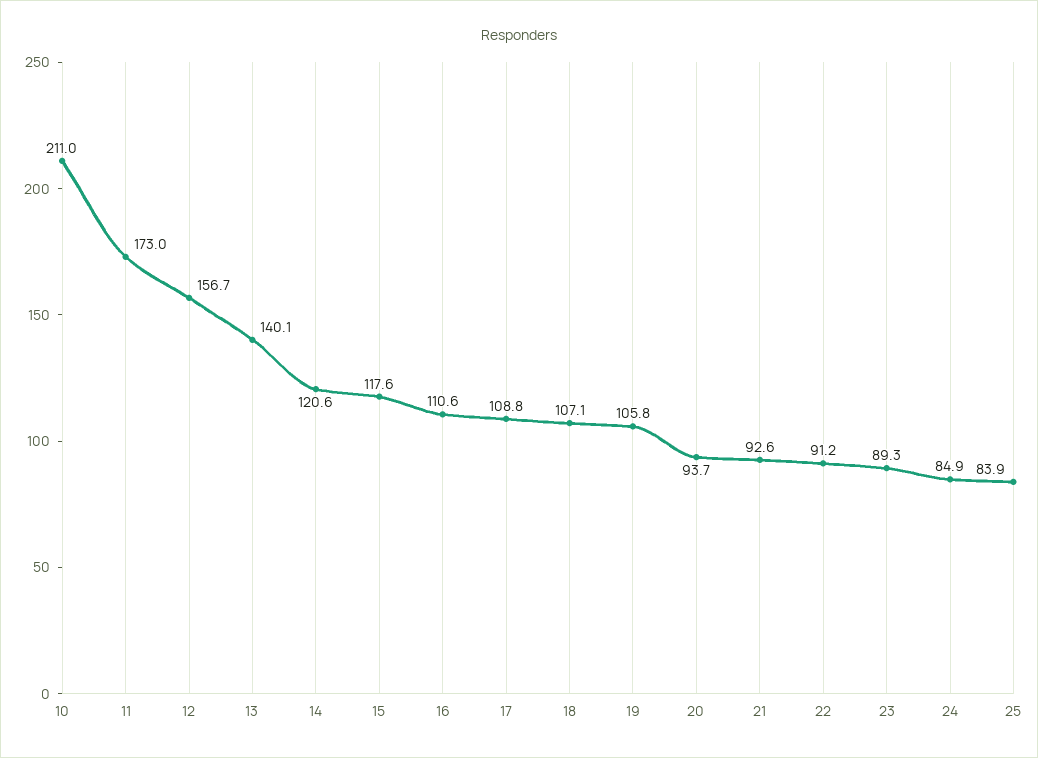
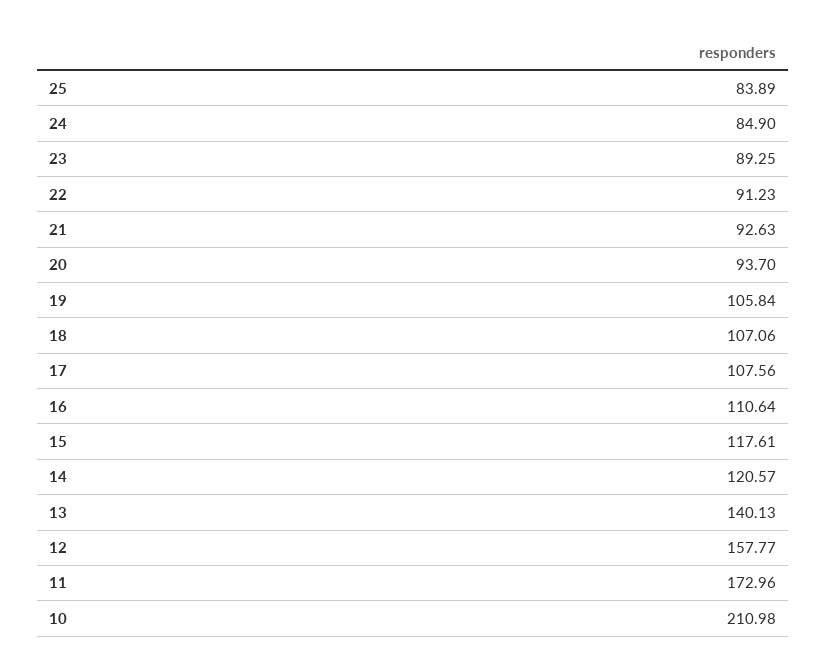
12: 156.7 -> 157.77
17: 108.8 -> 107.56

